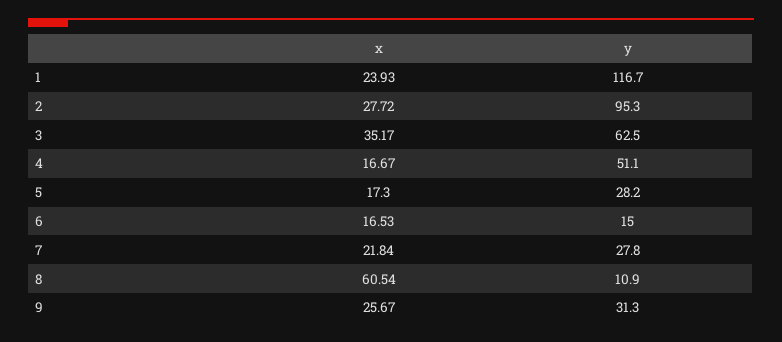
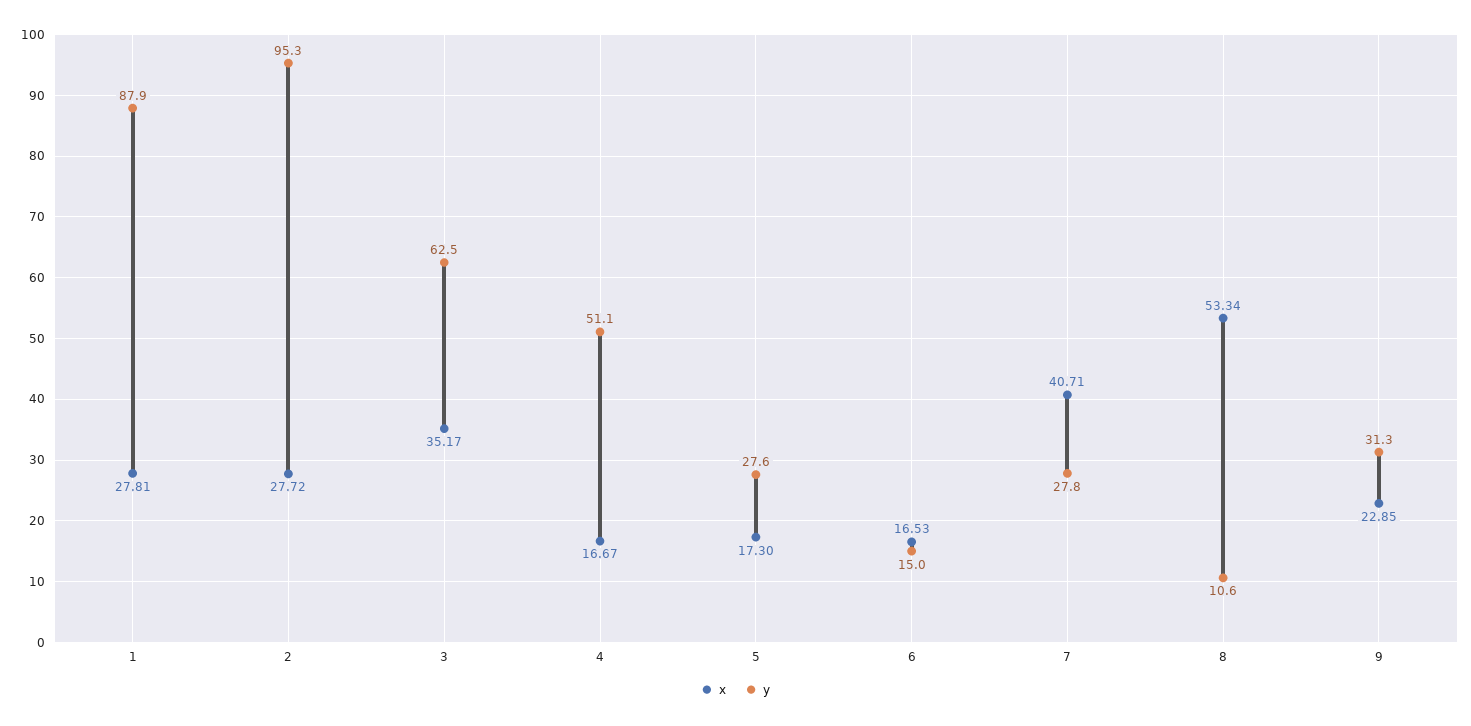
x, 1: 23.93 -> 27.81
y, 1: 116.7 -> 87.9
y, 5: 28.2 -> 27.6
x, 7: 21.84 -> 40.71
x, 8: 60.54 -> 53.34
y, 8: 10.9 -> 10.6
x, 9: 25.67 -> 22.85

